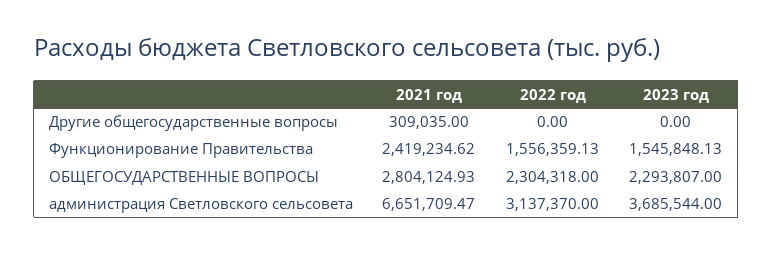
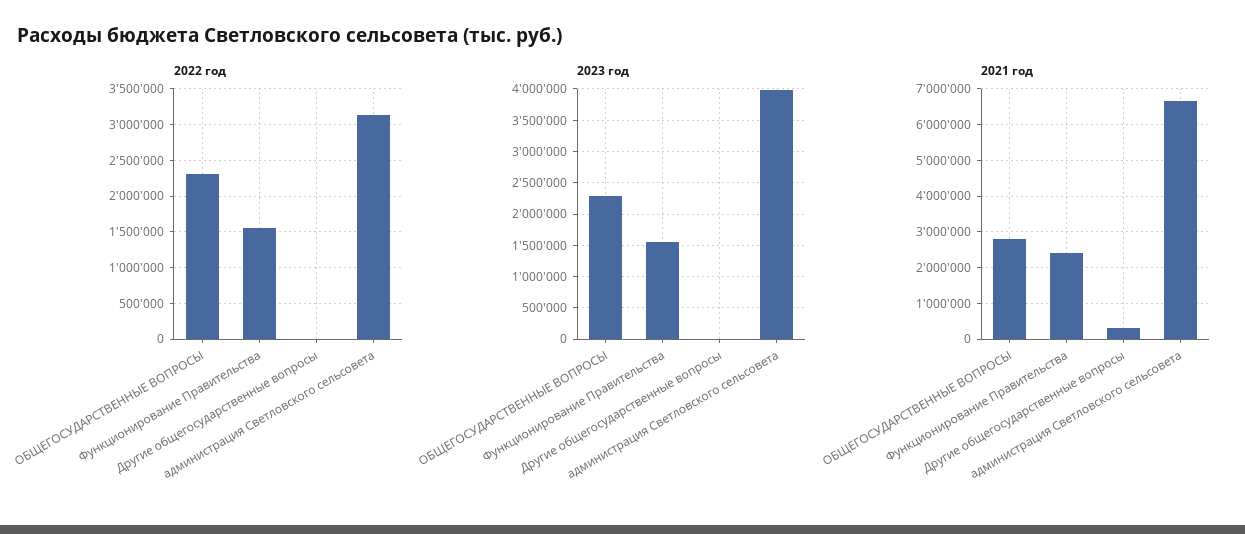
2023 год, администрация Светловского сельсовета: 3685544 -> 4000000

